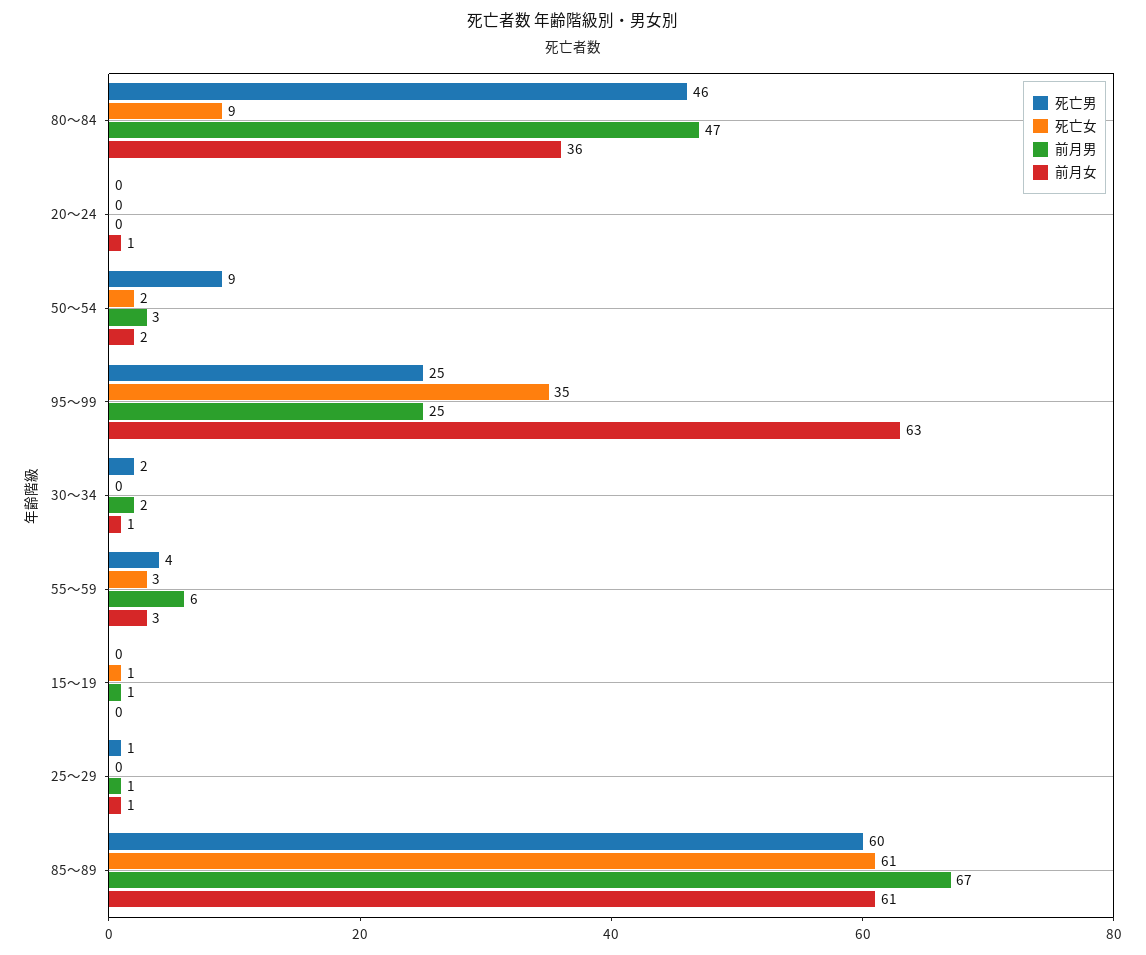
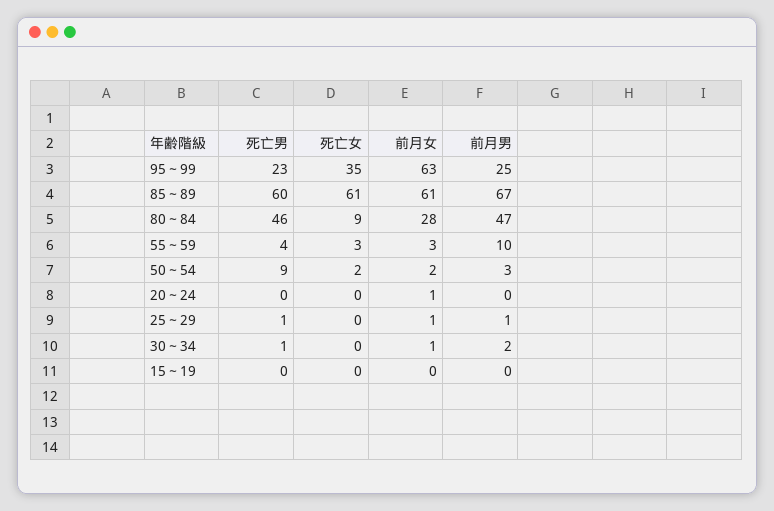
前月女, 80～84: 36 -> 28
死亡男, 95～99: 25 -> 23
死亡男, 30～34: 2 -> 1
前月男, 55～59: 6 -> 10
死亡女, 15～19: 1 -> 0
前月男, 15～19: 1 -> 0

